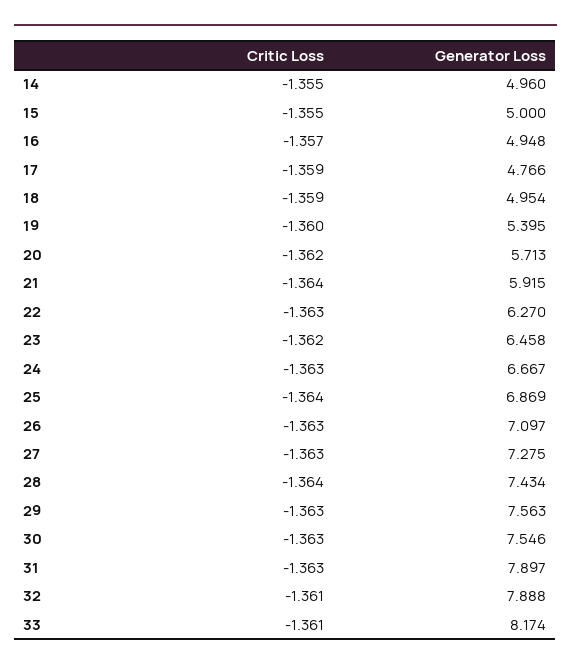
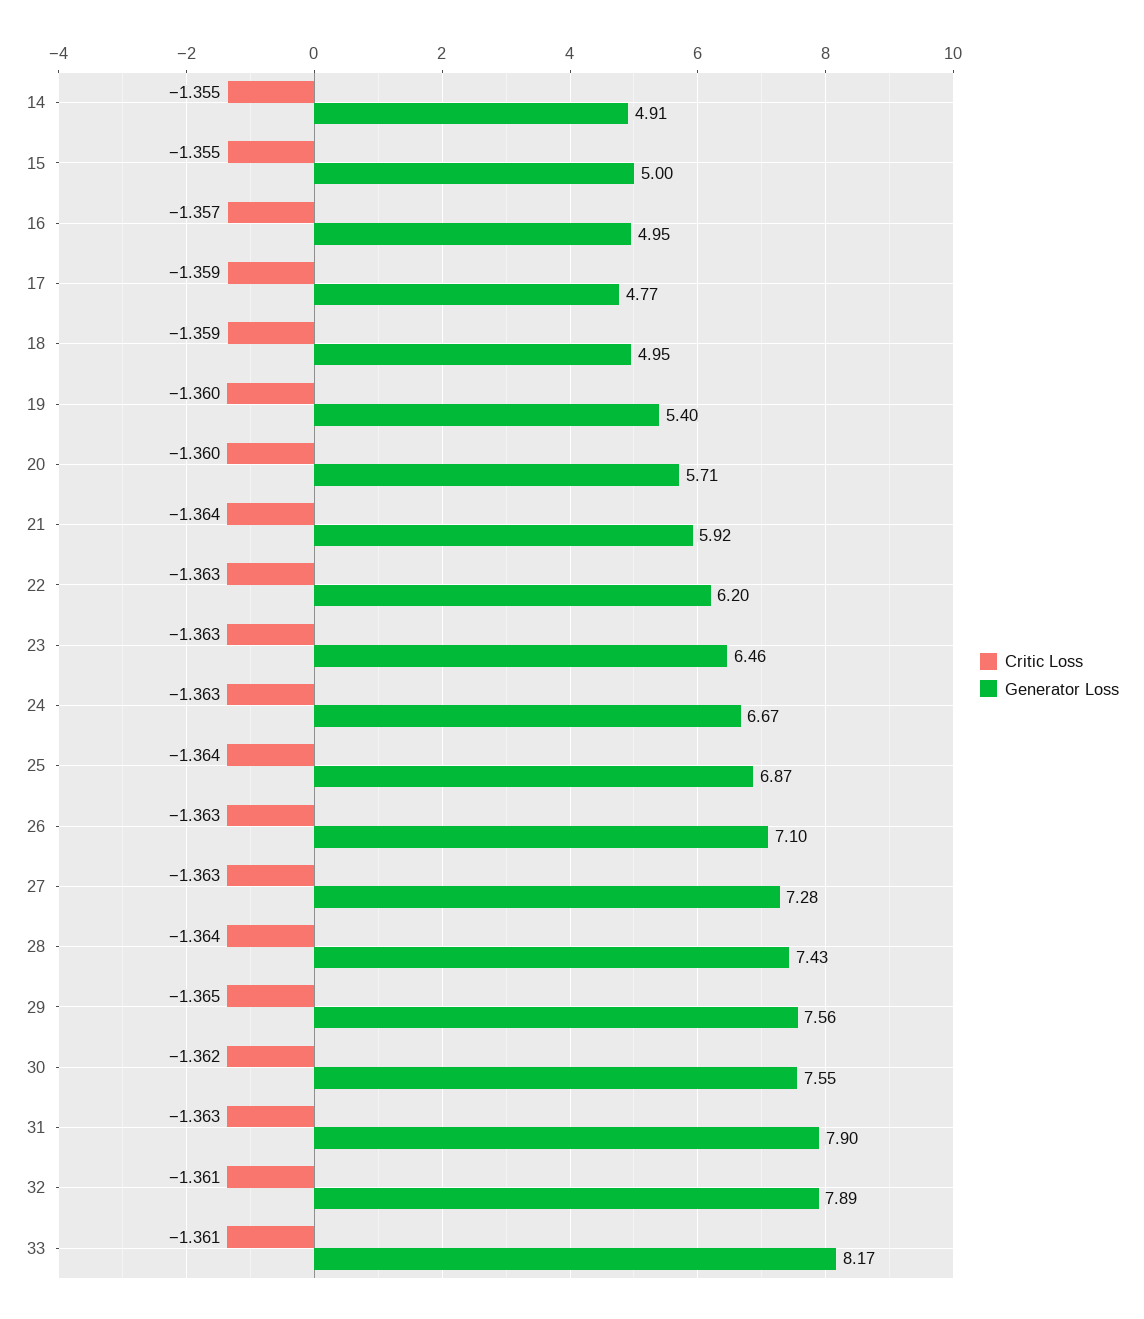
Generator Loss, 14: 4.96 -> 4.91
Critic Loss, 20: -1.362 -> -1.36
Generator Loss, 22: 6.27 -> 6.2
Critic Loss, 23: -1.362 -> -1.363
Critic Loss, 29: -1.363 -> -1.365
Critic Loss, 30: -1.363 -> -1.362

